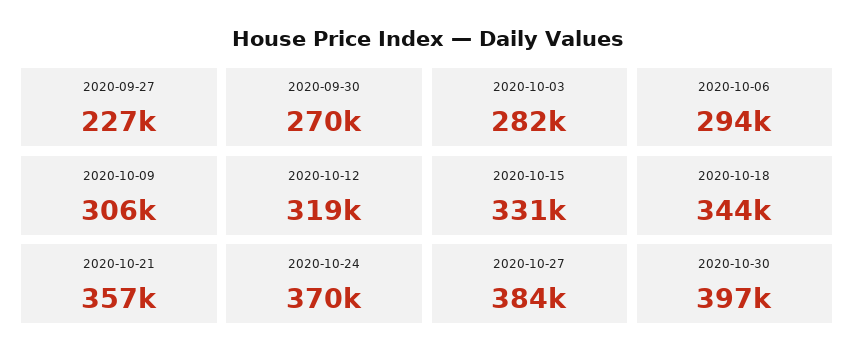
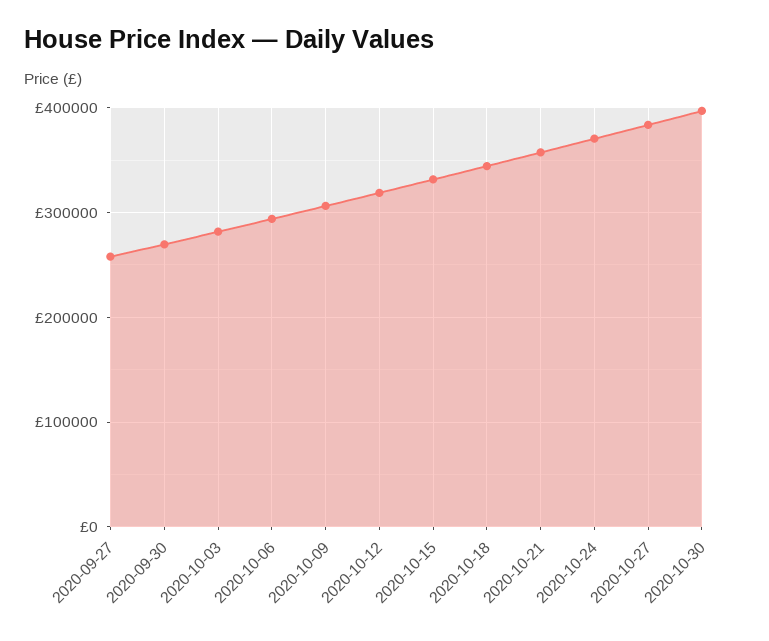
2020-09-27: 227000 -> 260000

